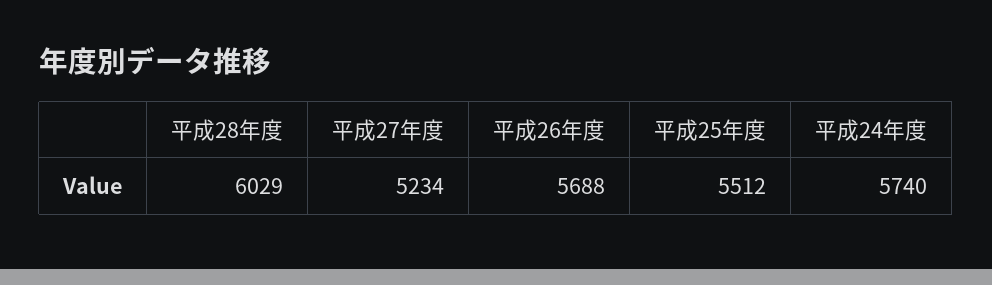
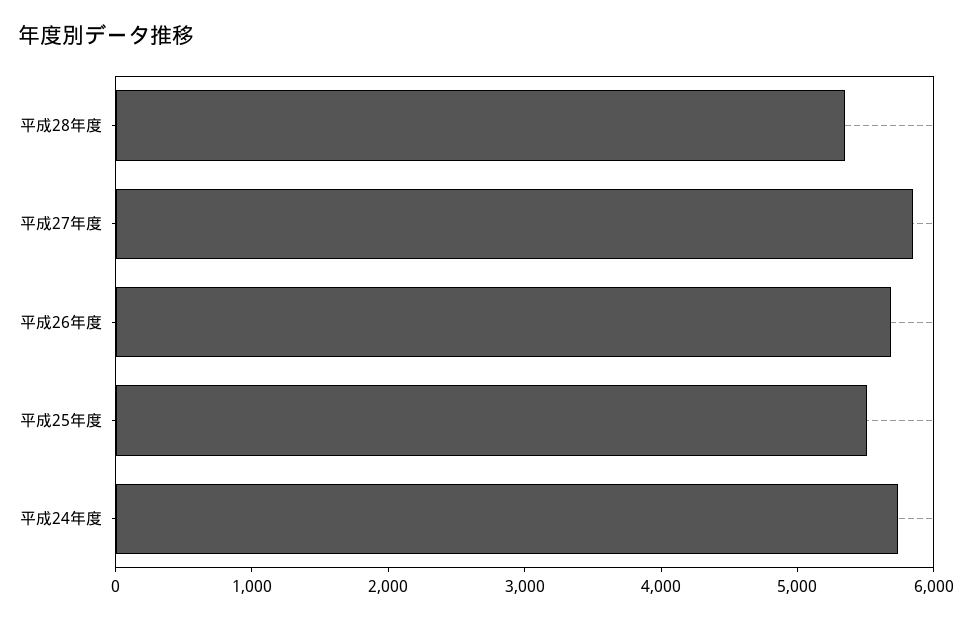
平成28年度: 6029 -> 5400
平成27年度: 5234 -> 5800

